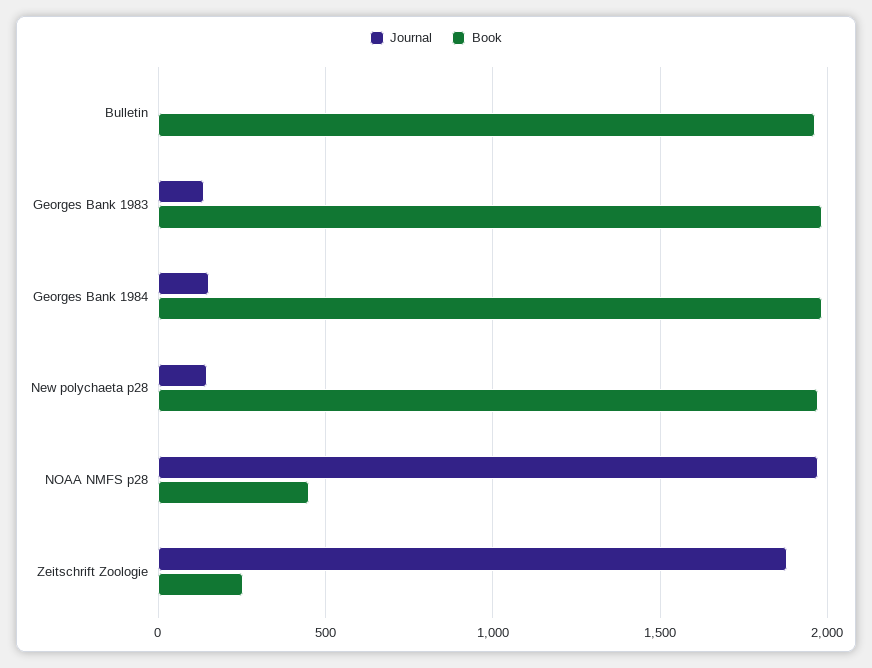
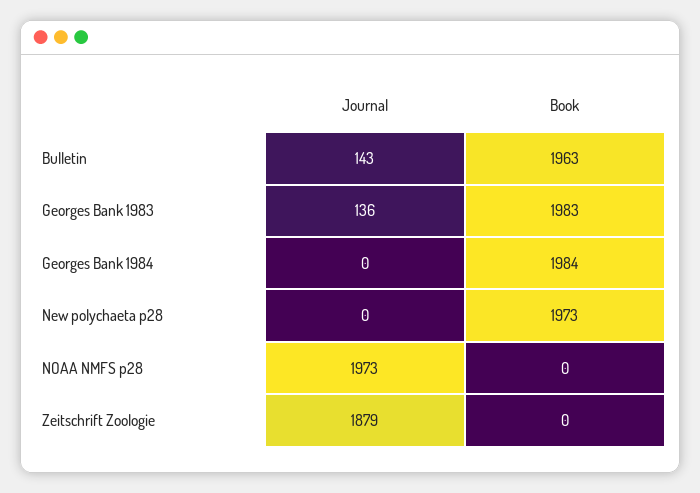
Journal, Bulletin: 0 -> 143
Journal, Georges Bank 1984: 150 -> 0
Journal, New polychaeta p28: 150 -> 0
Book, NOAA NMFS p28: 450 -> 0
Book, Zeitschrift Zoologie: 250 -> 0

